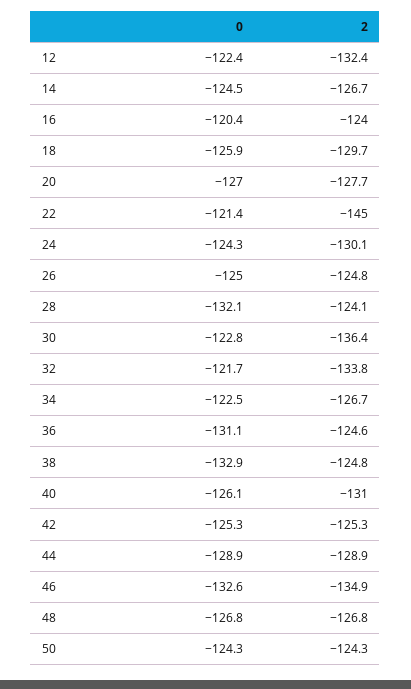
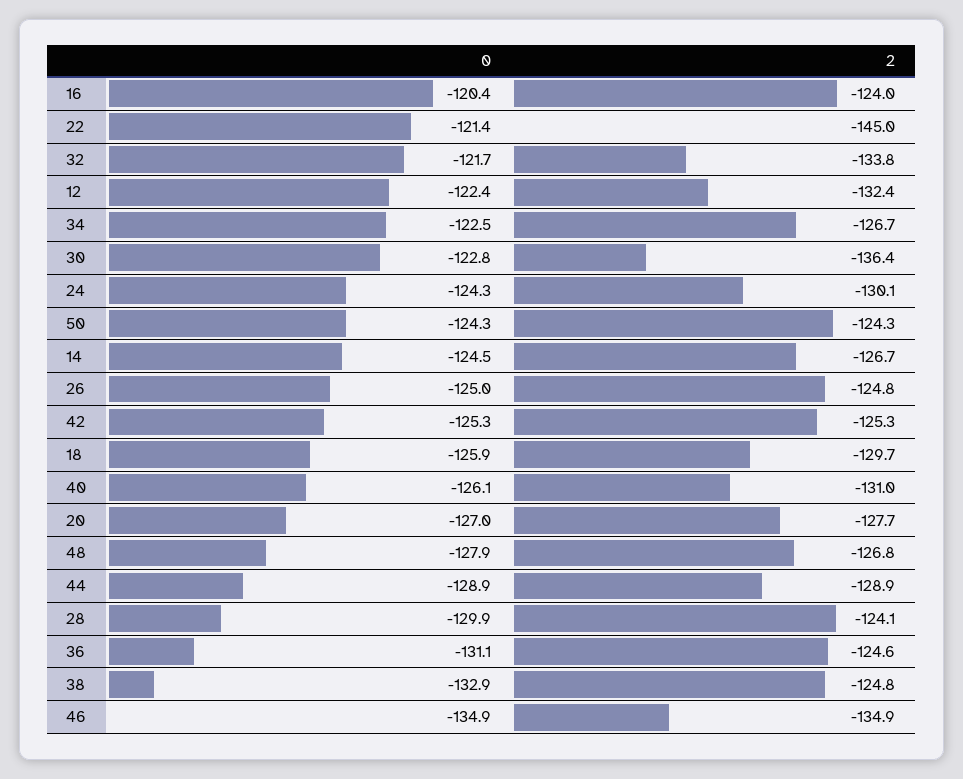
0, 28: -132.1 -> -129.9
0, 46: -132.6 -> -134.9
0, 48: -126.8 -> -127.9

